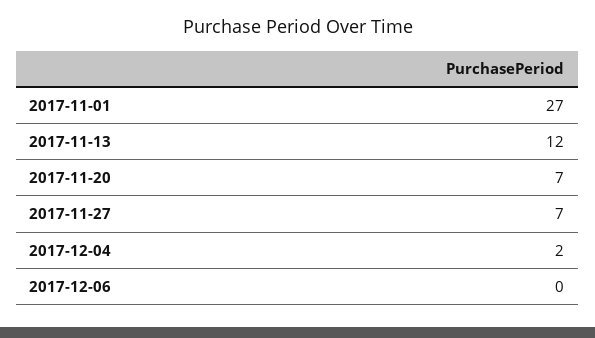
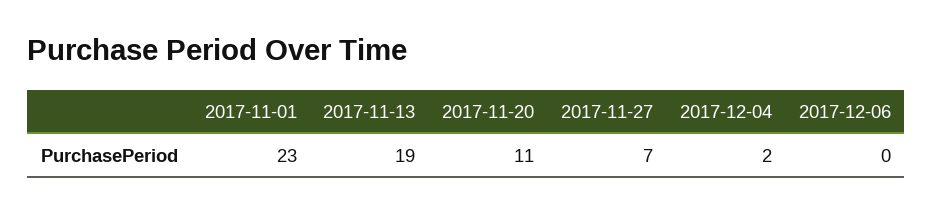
2017-11-01: 27 -> 23
2017-11-13: 12 -> 19
2017-11-20: 7 -> 11

